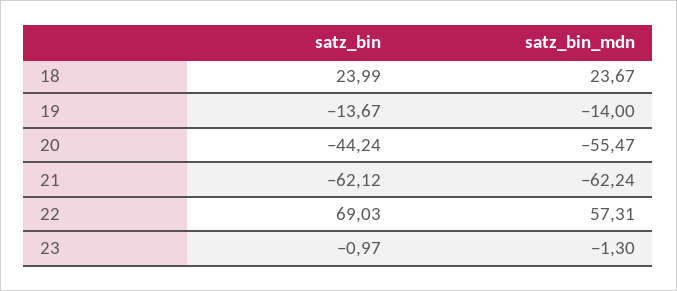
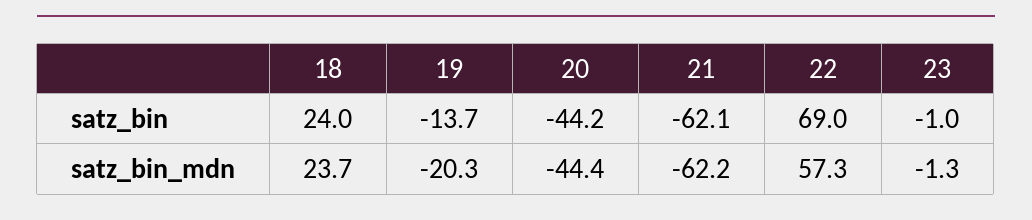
satz_bin_mdn, 19: -14 -> -20.3
satz_bin_mdn, 20: -55.47 -> -44.4

